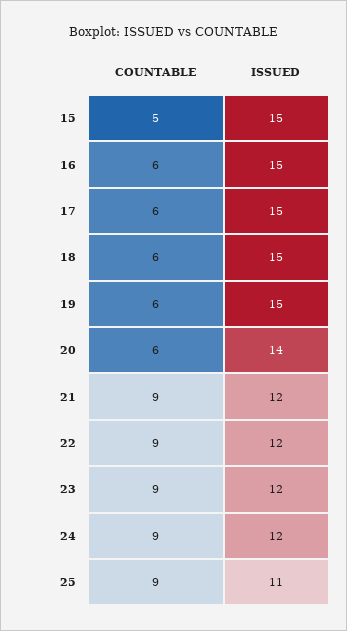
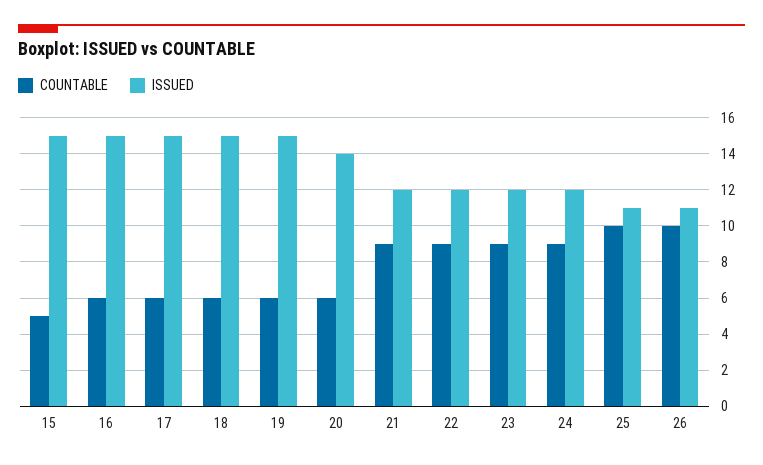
COUNTABLE, 25: 9 -> 10
COUNTABLE, 26: none -> 10
ISSUED, 26: none -> 11

